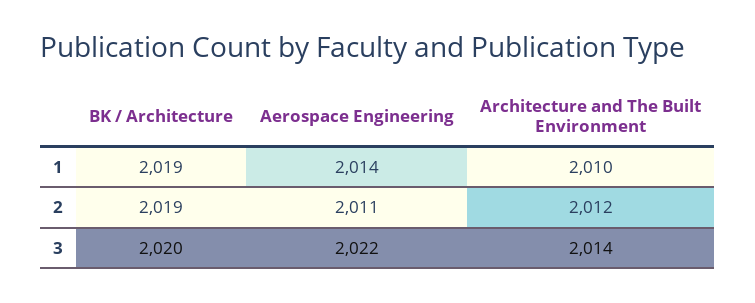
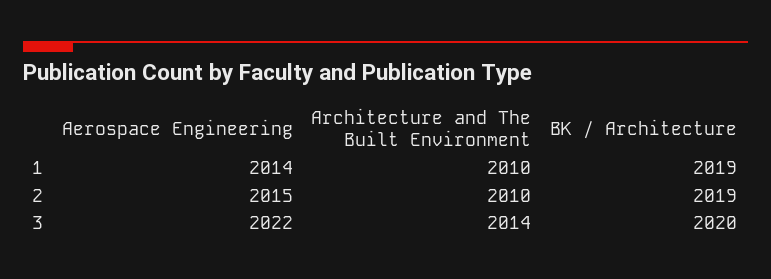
Aerospace Engineering, 2: 2011 -> 2015
Architecture and The Built Environment, 2: 2012 -> 2010

